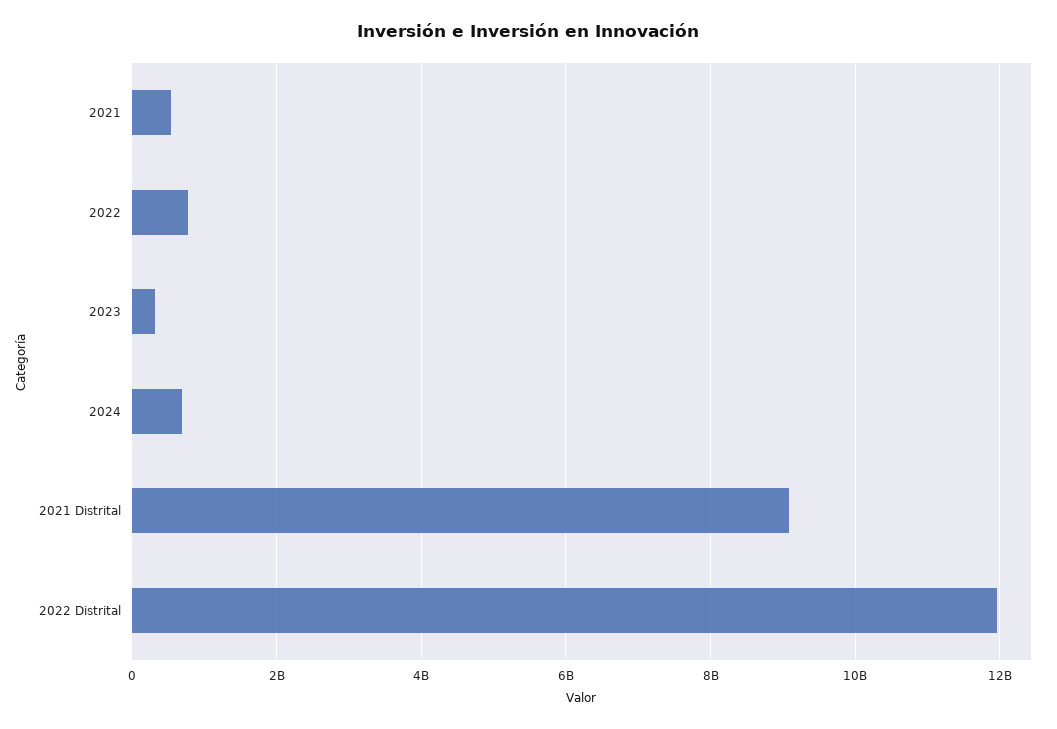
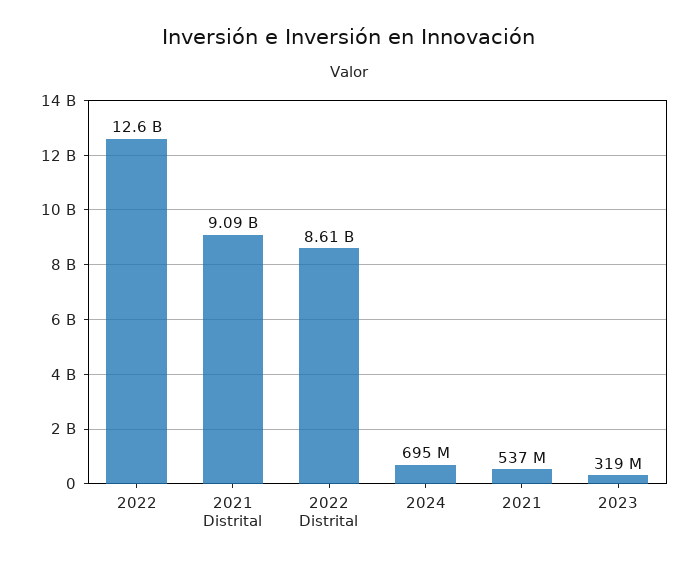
2022: 800000000 -> 12600000000
2022 Distrital: 12000000000 -> 8610000000

